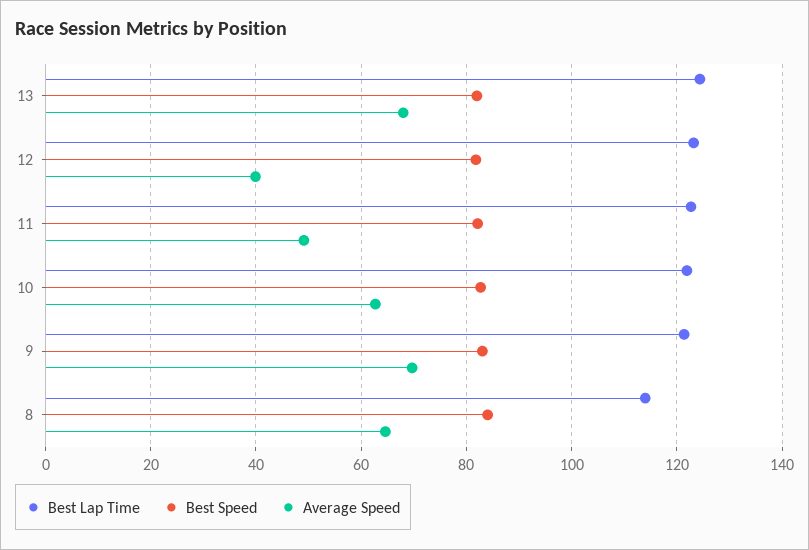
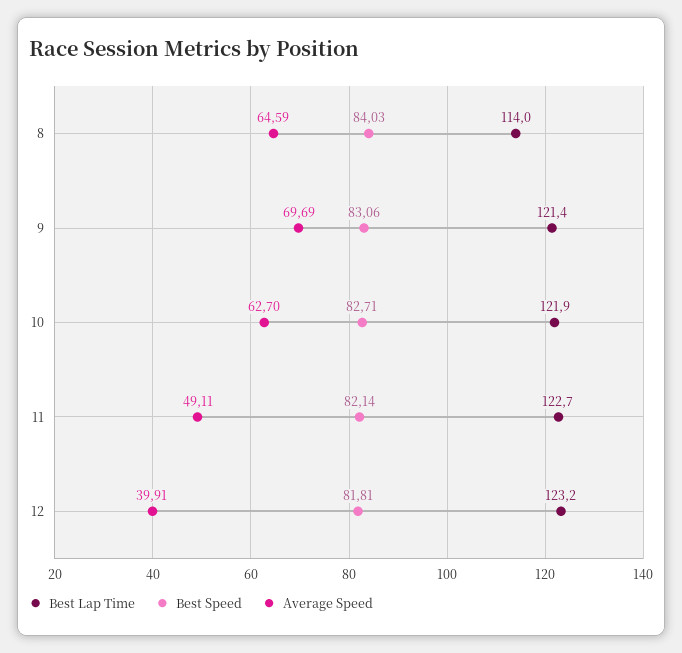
Best Lap Time, 13: 124 -> none
Best Speed, 13: 82 -> none
Average Speed, 13: 68 -> none

